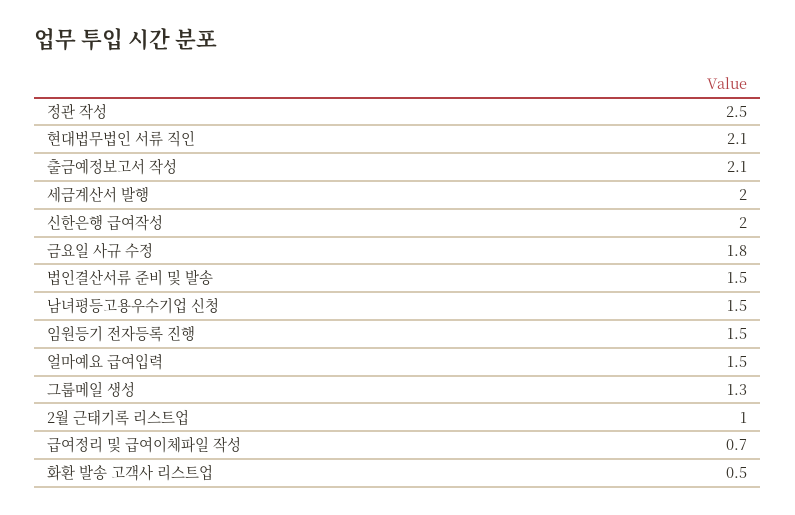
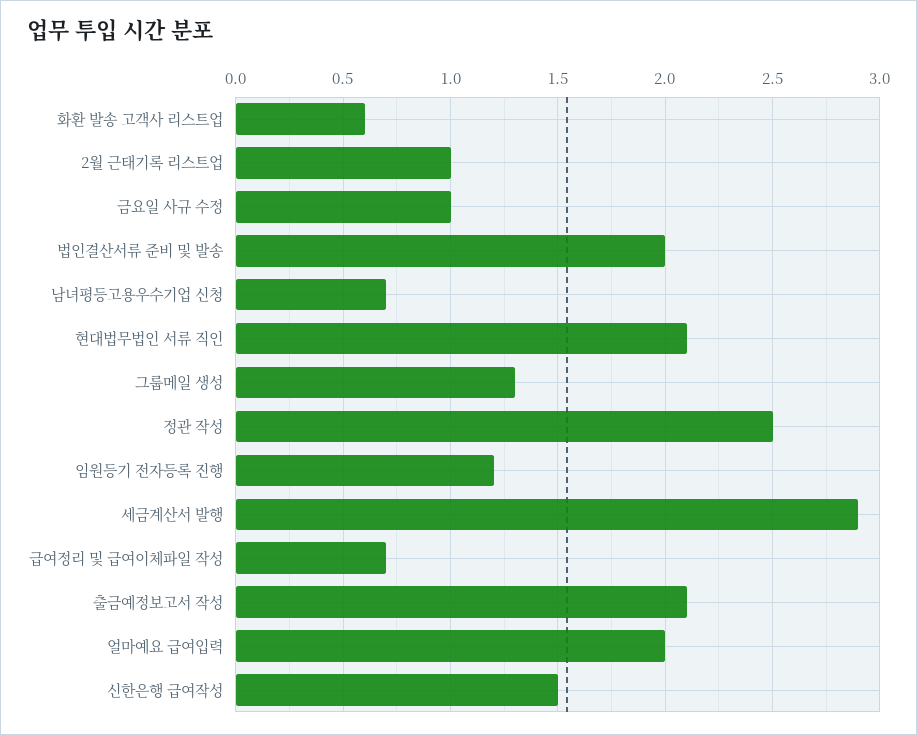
세금계산서 발행: 2 -> 2.9
신한은행 급여작성: 2 -> 1.5
금요일 사규 수정: 1.8 -> 1
법인결산서류 준비 및 발송: 1.5 -> 2
남녀평등고용우수기업 신청: 1.5 -> 0.7
임원등기 전자등록 진행: 1.5 -> 1.2
얼마예요 급여입력: 1.5 -> 2
화환 발송 고객사 리스트업: 0.5 -> 0.6

